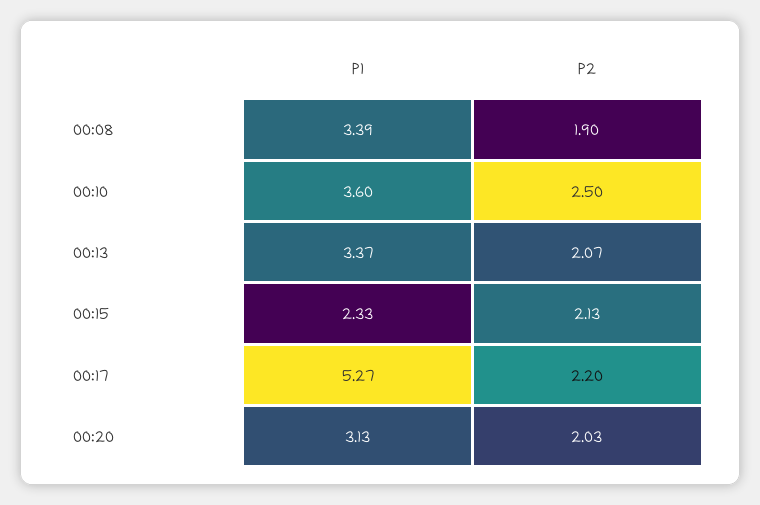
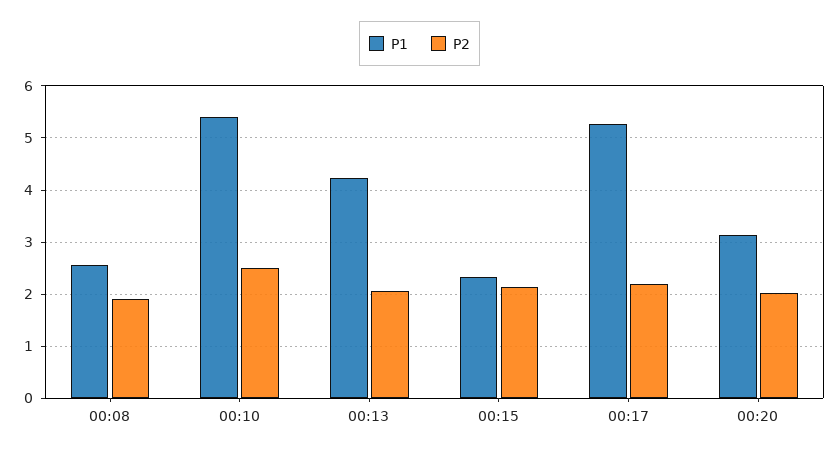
P1, 00:08: 3.39 -> 2.6
P1, 00:10: 3.6 -> 5.4
P1, 00:13: 3.37 -> 4.2

